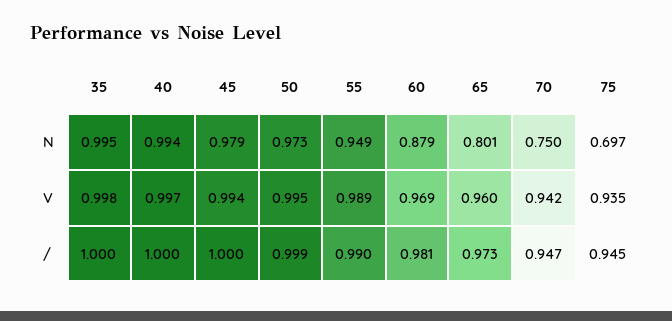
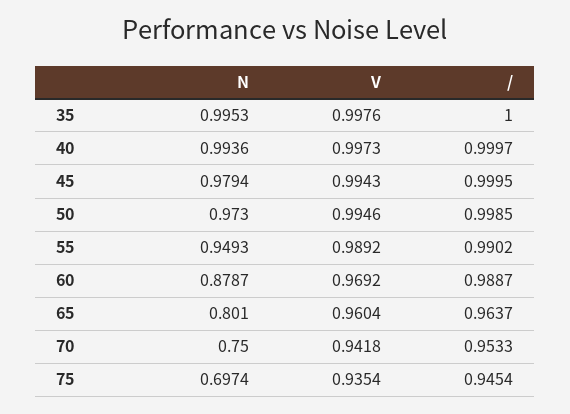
60, /: 0.981 -> 0.9887
65, /: 0.973 -> 0.9637
70, /: 0.947 -> 0.9533

